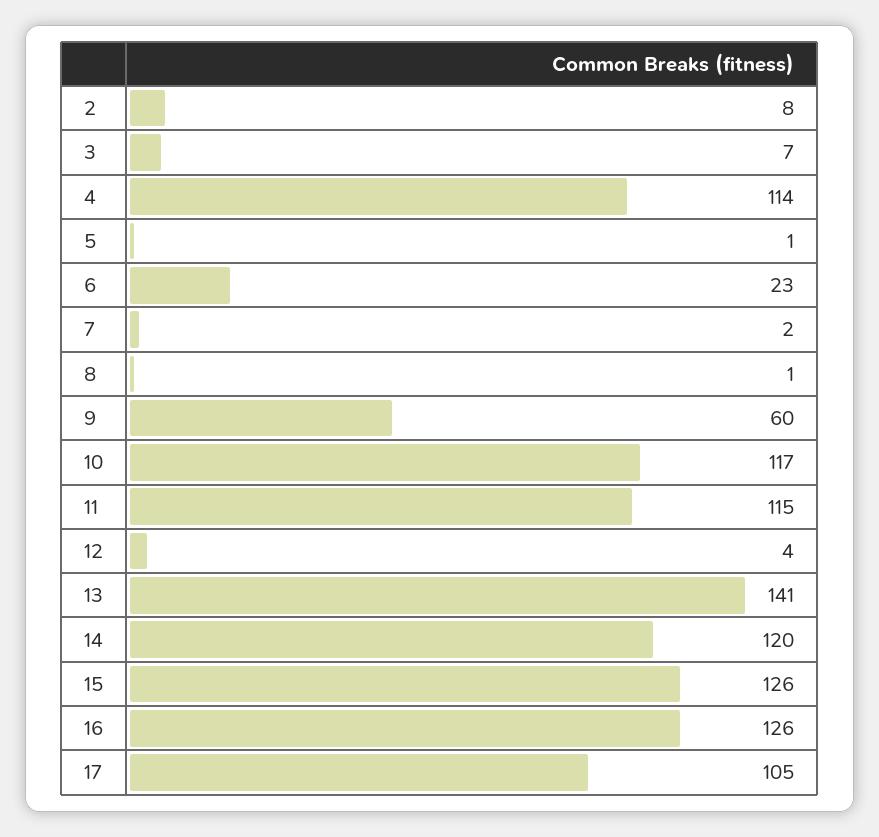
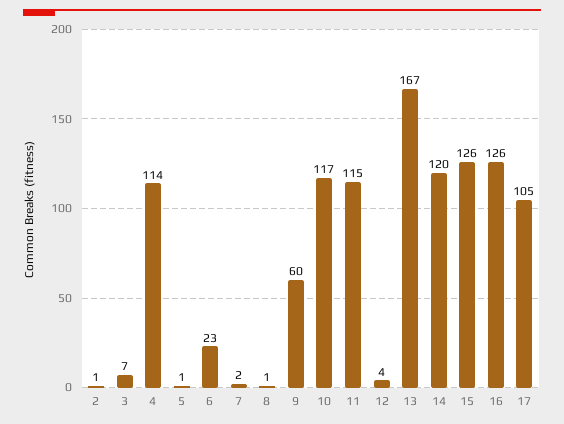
2: 8 -> 1
13: 141 -> 167

